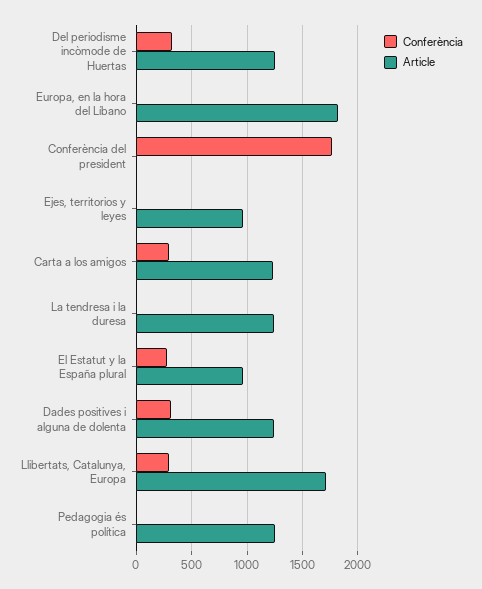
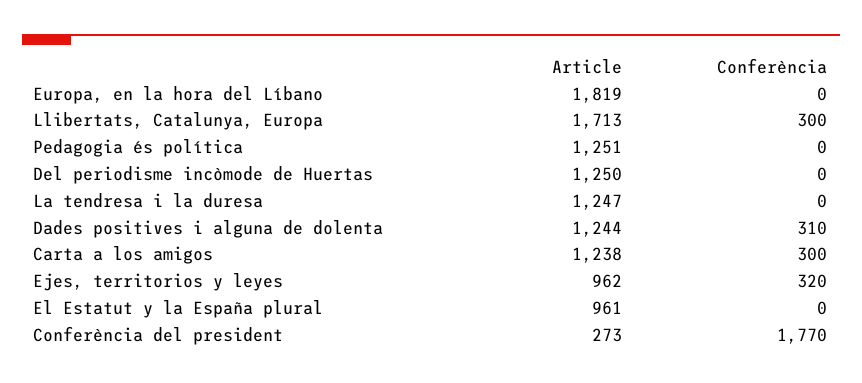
Conferència, Del periodisme incòmode de Huertas: 300 -> 0
Article, Conferència del president: 0 -> 273
Conferència, Ejes, territorios y leyes: 0 -> 320
Conferència, El Estatut y la España plural: 300 -> 0

